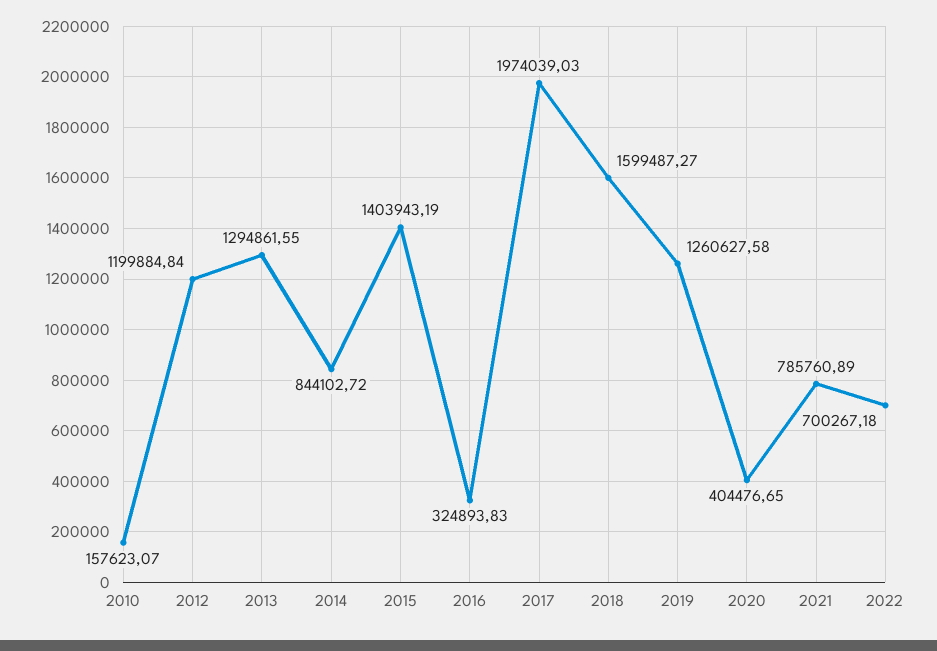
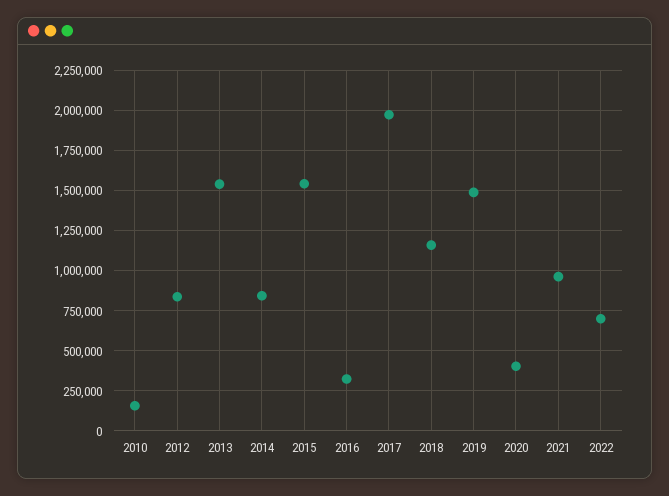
2012: 1199884.84 -> 850000
2013: 1294861.55 -> 1550000
2015: 1403943.19 -> 1550000
2018: 1599487.27 -> 1150000
2019: 1260627.58 -> 1500000
2021: 785760.89 -> 950000

